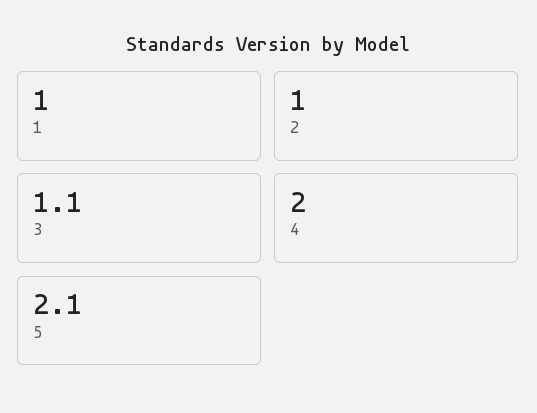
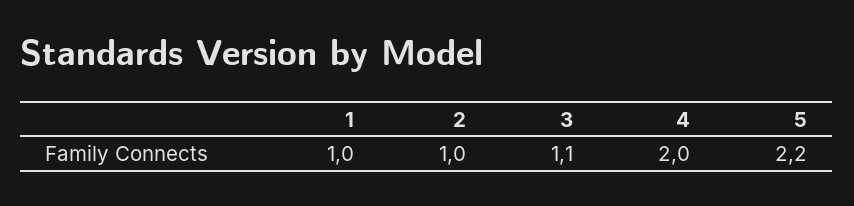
5: 2.1 -> 2.2

